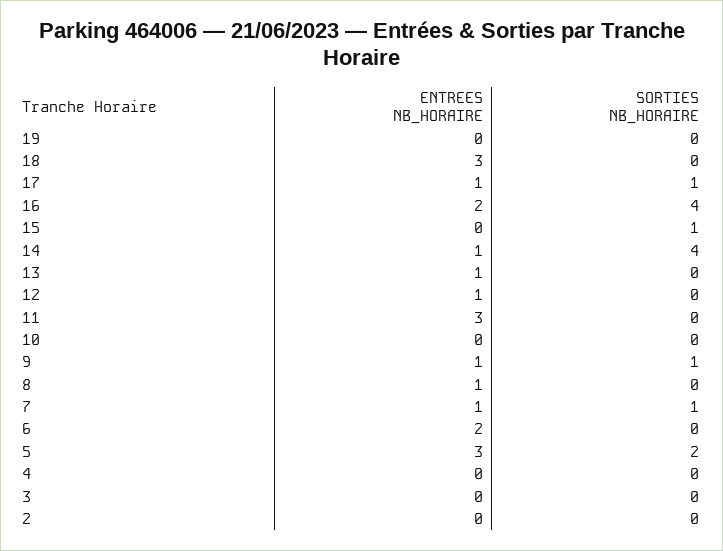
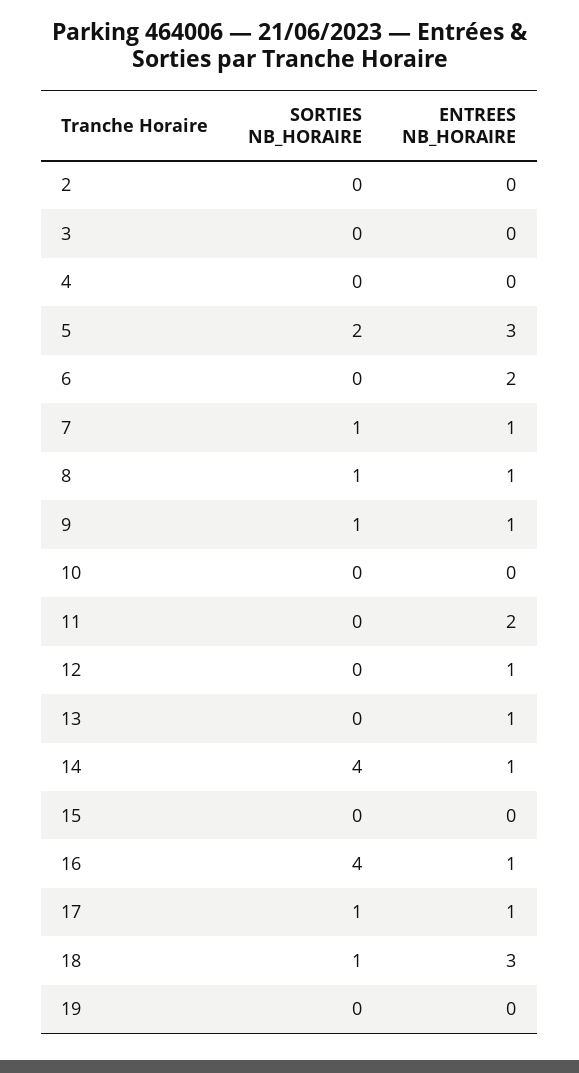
SORTIES NB_HORAIRE, 18: 0 -> 1
ENTREES NB_HORAIRE, 16: 2 -> 1
SORTIES NB_HORAIRE, 15: 1 -> 0
ENTREES NB_HORAIRE, 11: 3 -> 2
SORTIES NB_HORAIRE, 8: 0 -> 1

